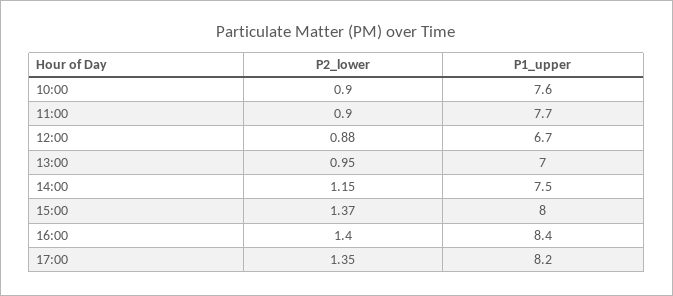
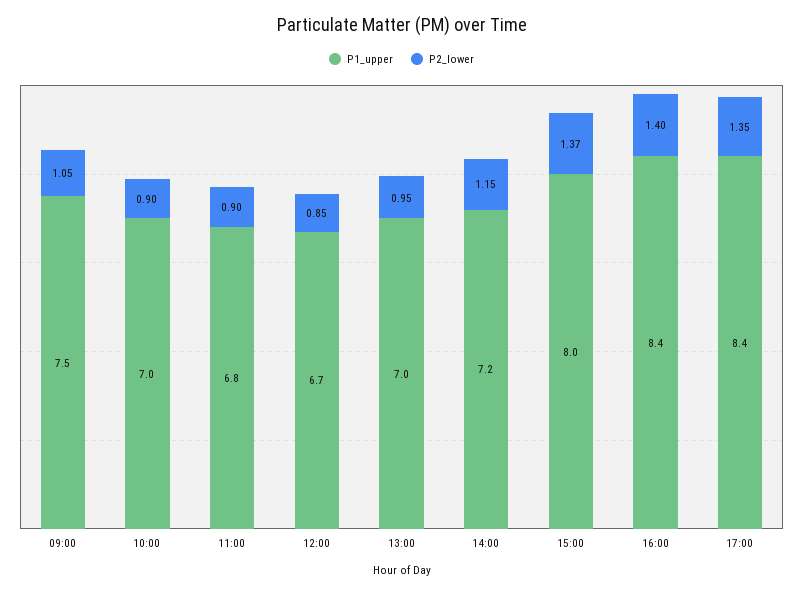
P1_upper, 10:00: 7.6 -> 7
P1_upper, 11:00: 7.7 -> 6.8
P2_lower, 12:00: 0.88 -> 0.85
P1_upper, 14:00: 7.5 -> 7.2
P1_upper, 17:00: 8.2 -> 8.4
P1_upper, 09:00: none -> 7.5
P2_lower, 09:00: none -> 1.05

